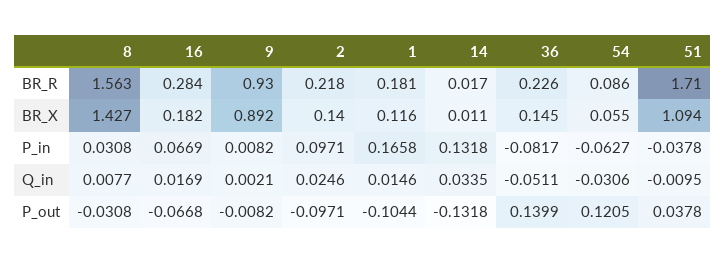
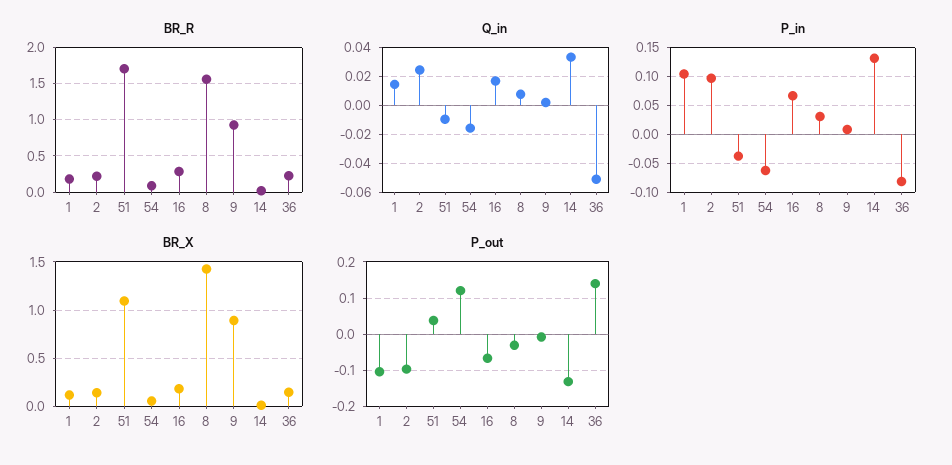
P_in, 1: 0.1658 -> 0.1
Q_in, 54: -0.0306 -> -0.015

